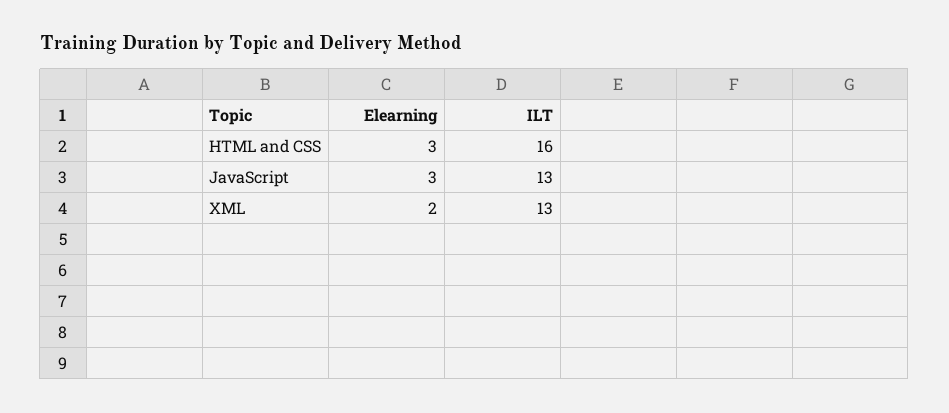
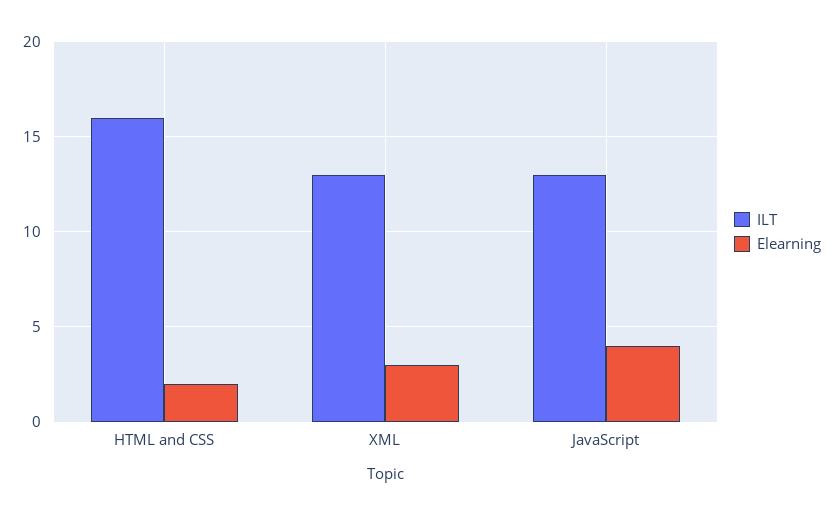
Elearning, HTML and CSS: 3 -> 2
Elearning, JavaScript: 3 -> 4
Elearning, XML: 2 -> 3

